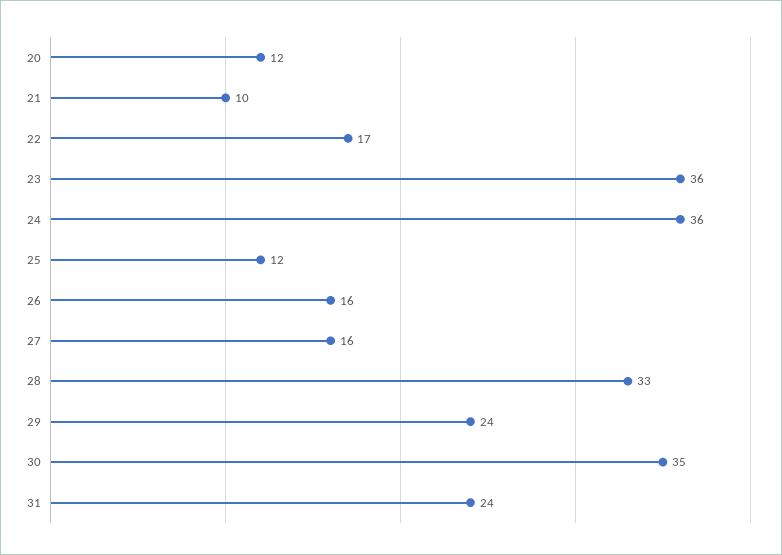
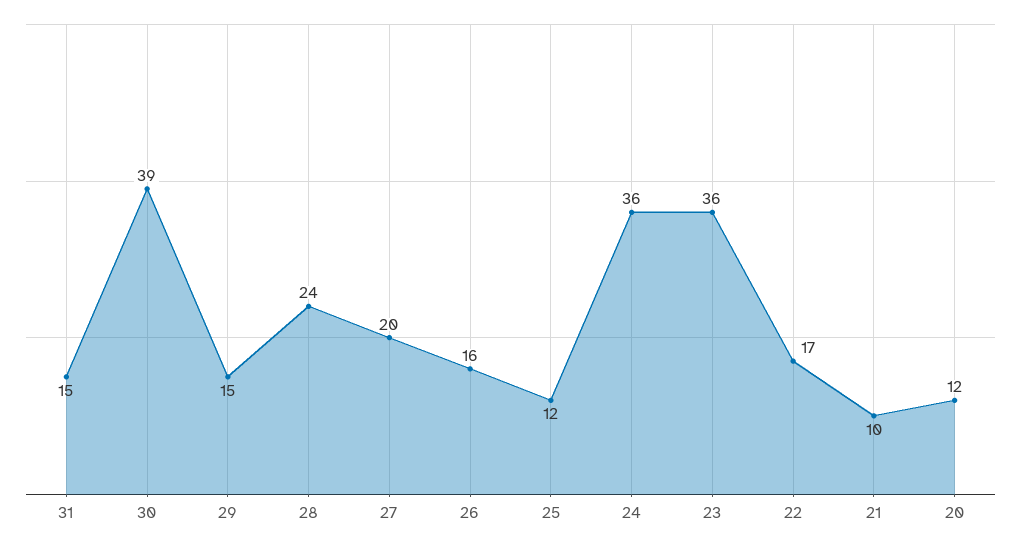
27: 16 -> 20
28: 33 -> 24
29: 24 -> 15
30: 35 -> 39
31: 24 -> 15

